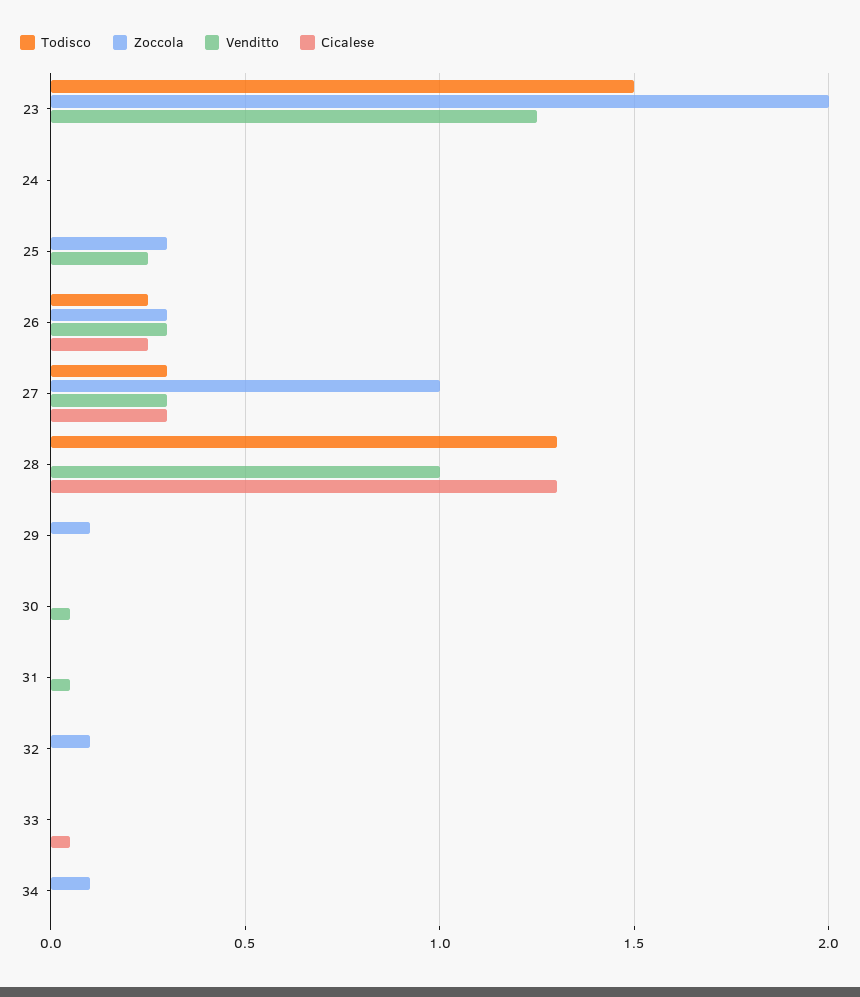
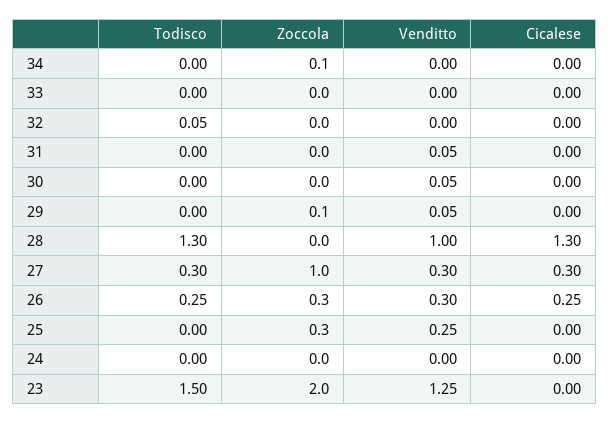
Venditto, 29: 0 -> 0.05
Todisco, 32: 0 -> 0.05
Zoccola, 32: 0.1 -> 0
Cicalese, 33: 0.05 -> 0

